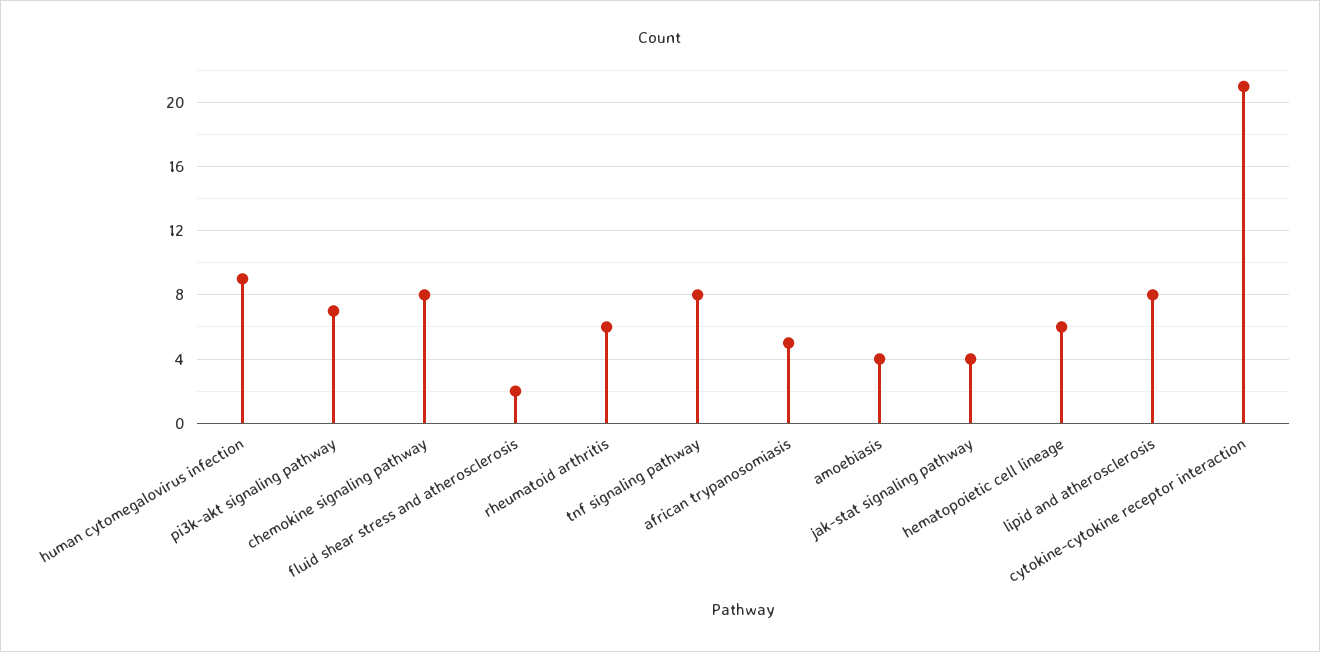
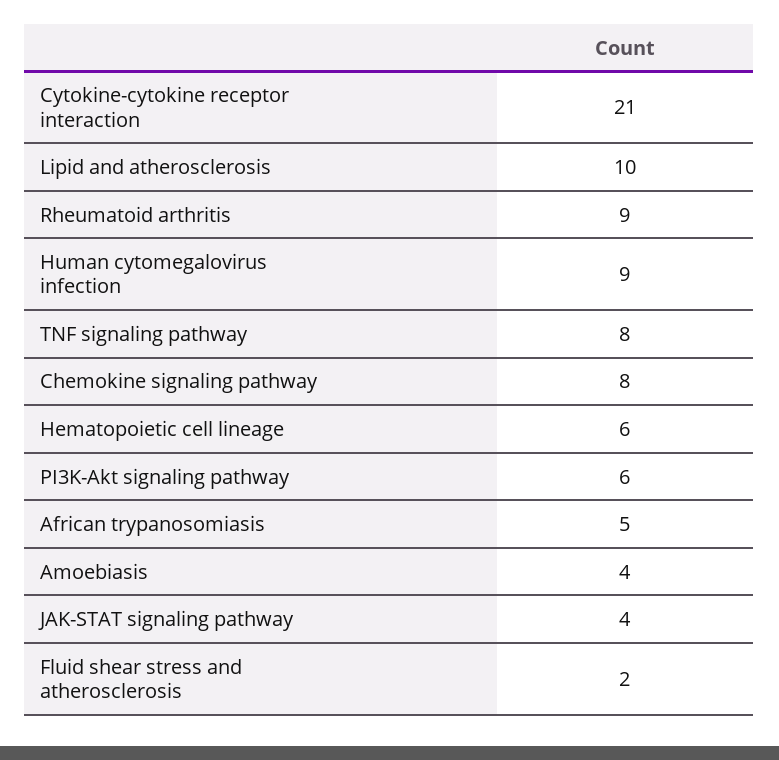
pi3k-akt signaling pathway: 7 -> 6
rheumatoid arthritis: 6 -> 9
lipid and atherosclerosis: 8 -> 10

